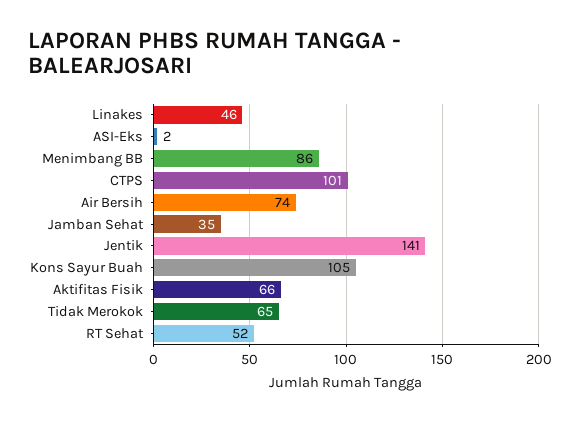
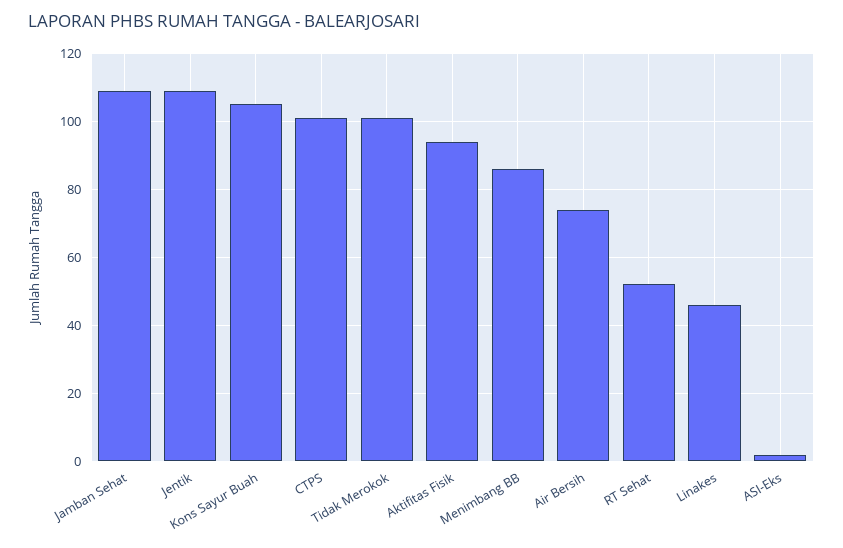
Jamban Sehat: 35 -> 110
Jentik: 141 -> 110
Aktifitas Fisik: 66 -> 95
Tidak Merokok: 65 -> 100

